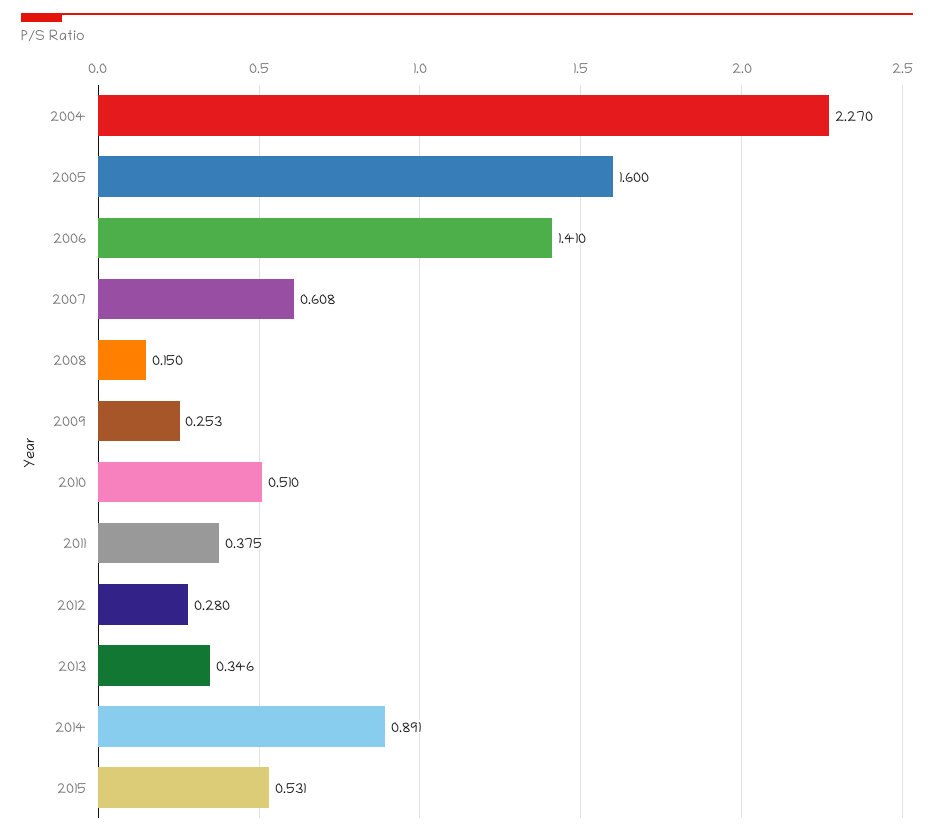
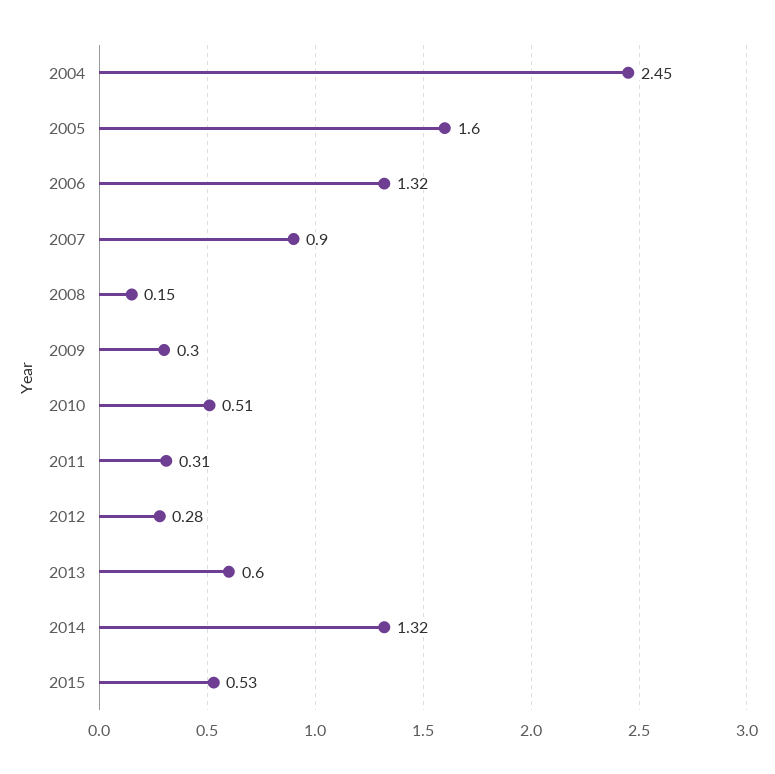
2004: 2.27 -> 2.45
2006: 1.41 -> 1.32
2007: 0.608 -> 0.9
2009: 0.253 -> 0.3
2011: 0.375 -> 0.31
2013: 0.346 -> 0.6
2014: 0.891 -> 1.32

